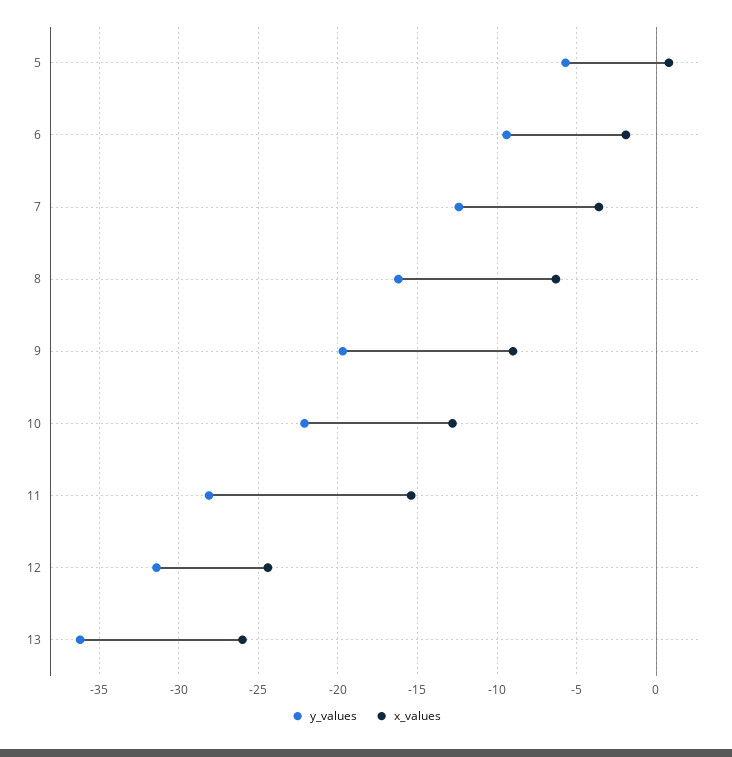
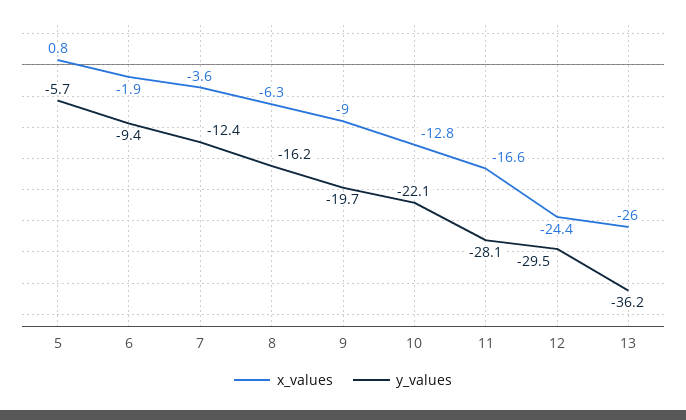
x_values, 11: -15.5 -> -16.6
y_values, 12: -31.5 -> -29.5

